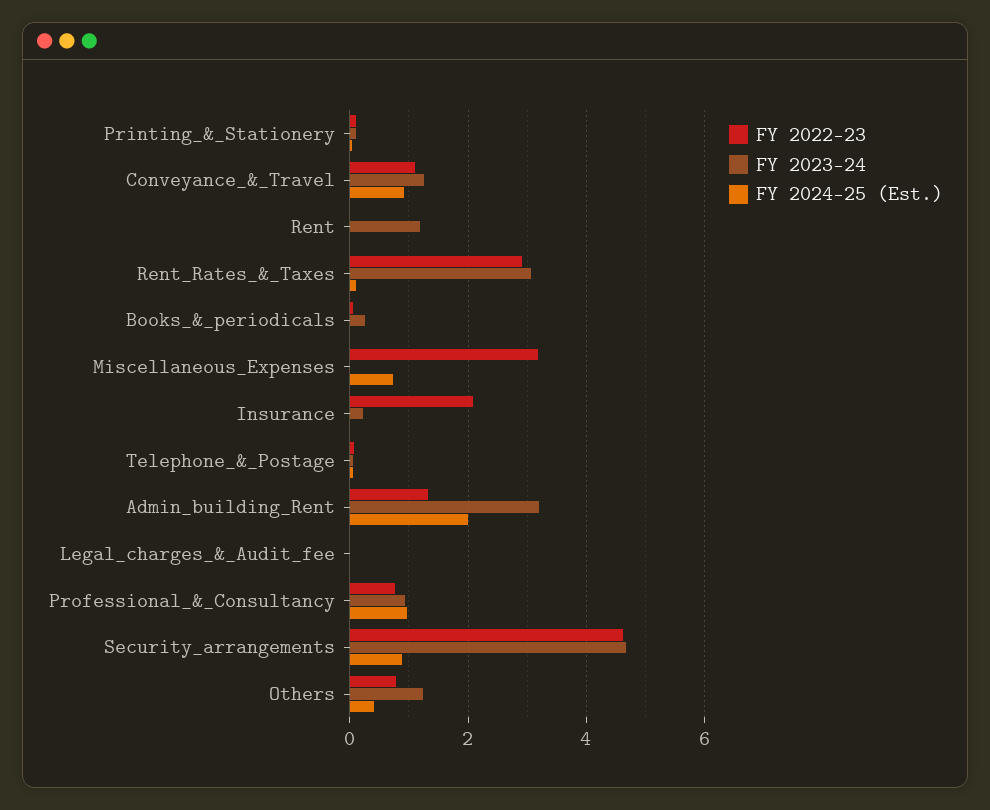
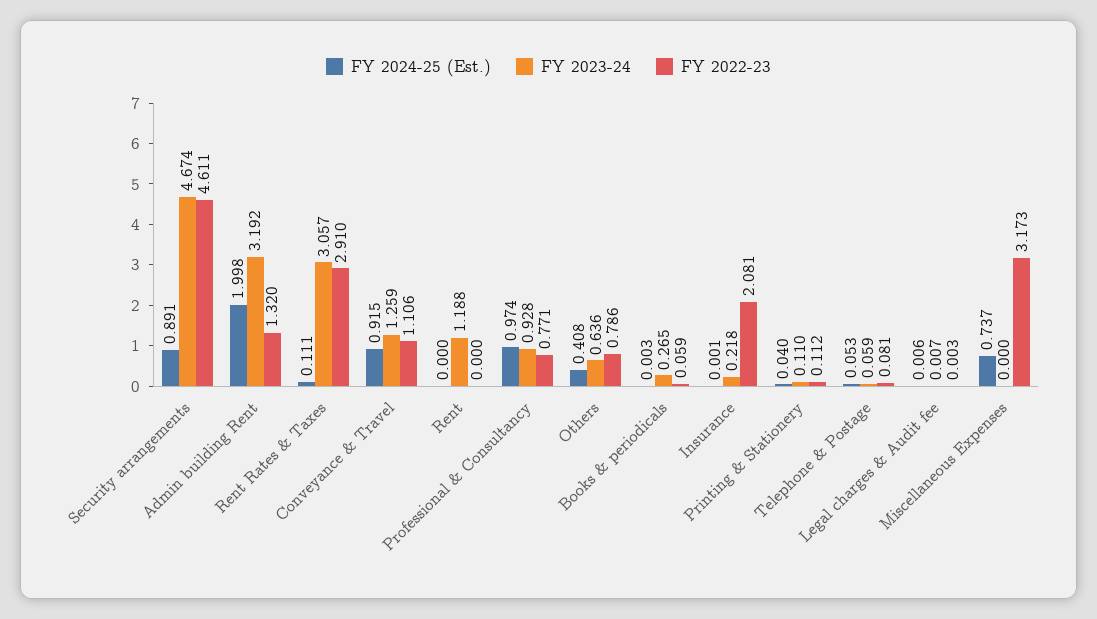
FY 2023-24, Others: 1.2 -> 0.636

